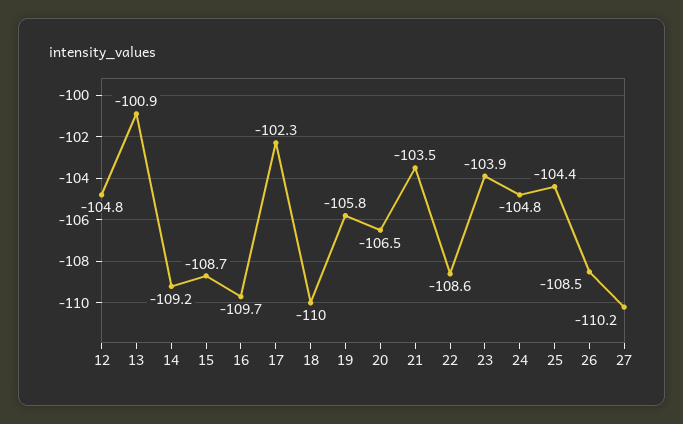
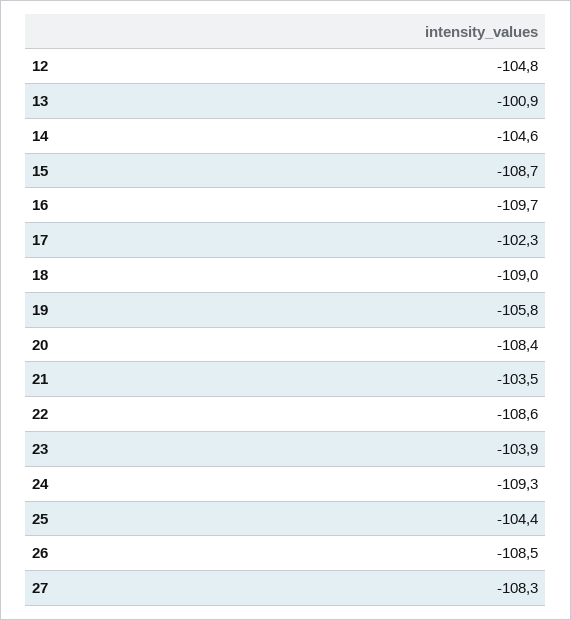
14: -109.2 -> -104.6
18: -110 -> -109
20: -106.5 -> -108.4
24: -104.8 -> -109.3
27: -110.2 -> -108.3

